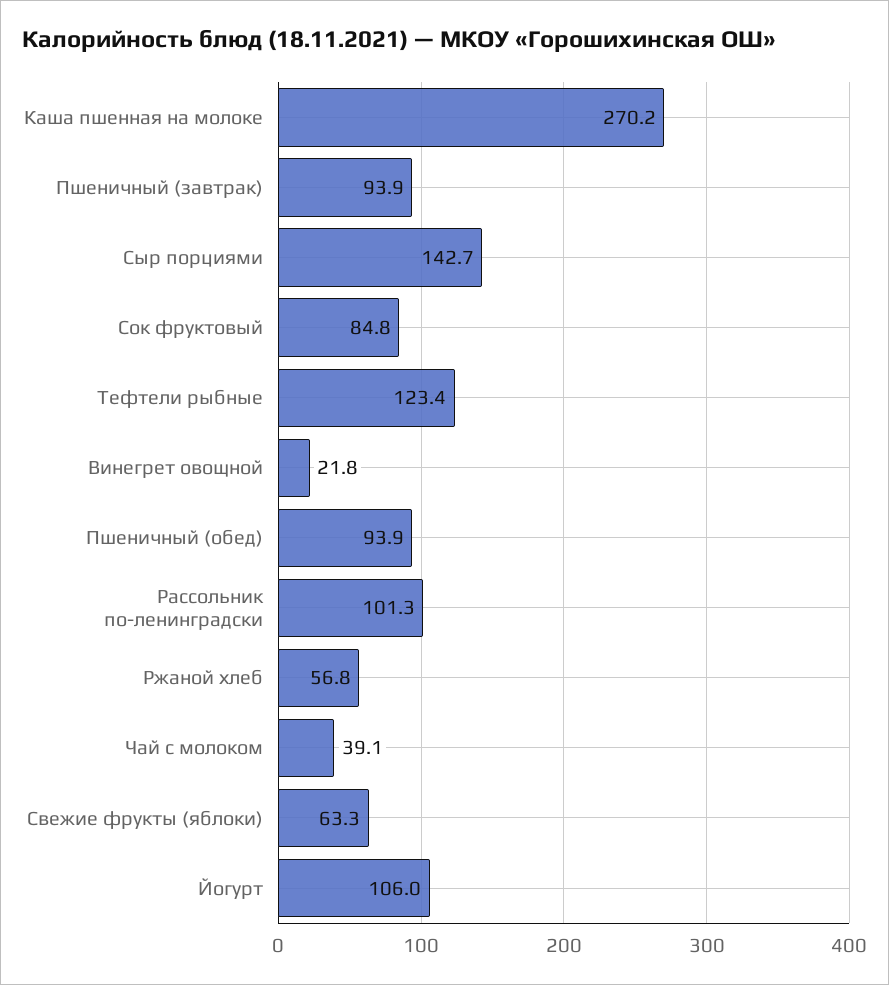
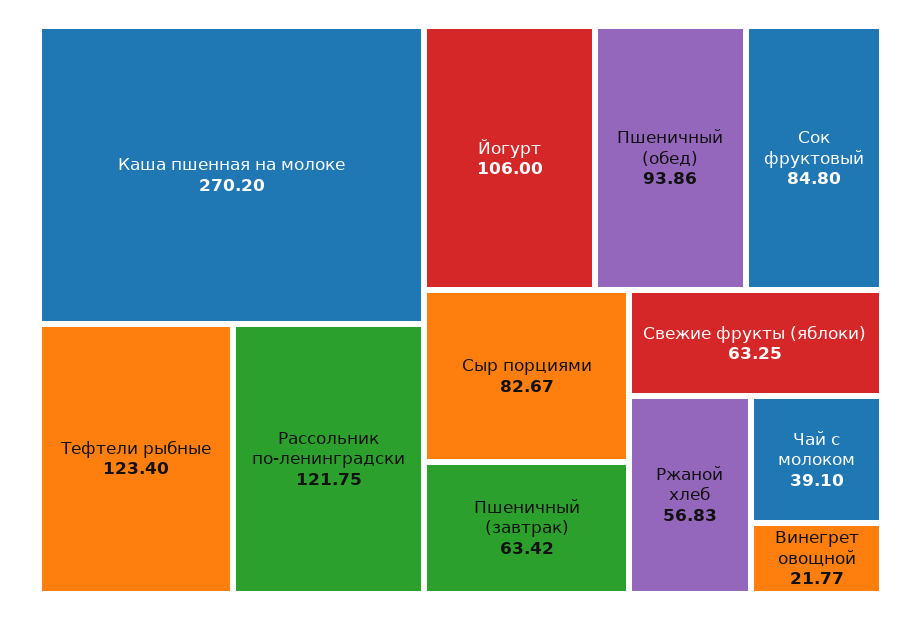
Пшеничный (завтрак): 93.9 -> 63.42
Сыр порциями: 142.7 -> 82.67
Рассольник по-ленинградски: 101.3 -> 121.75

